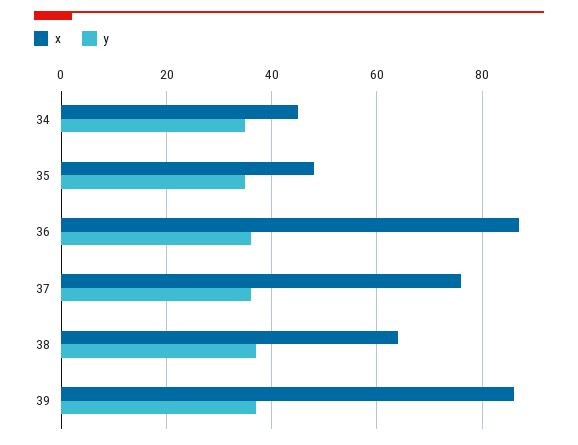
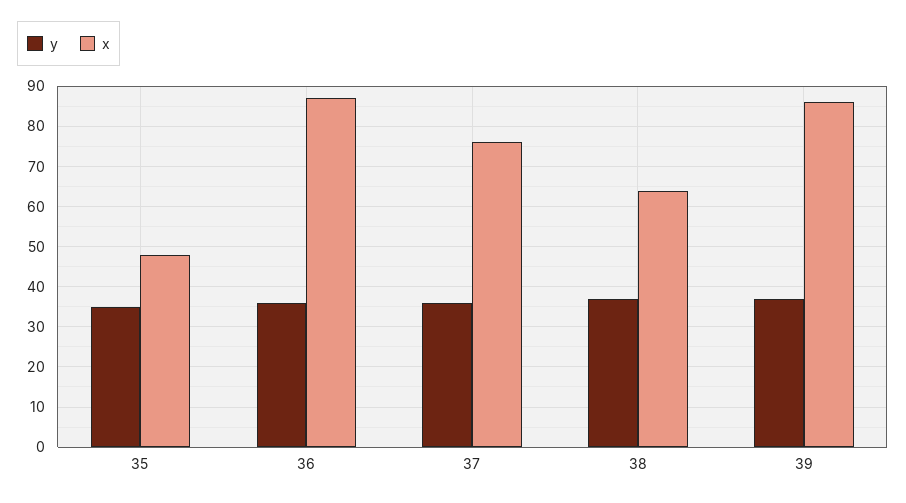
x, 34: 45 -> none
y, 34: 35 -> none

